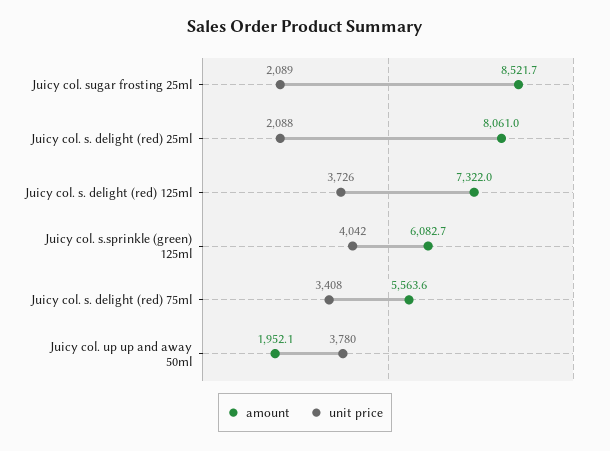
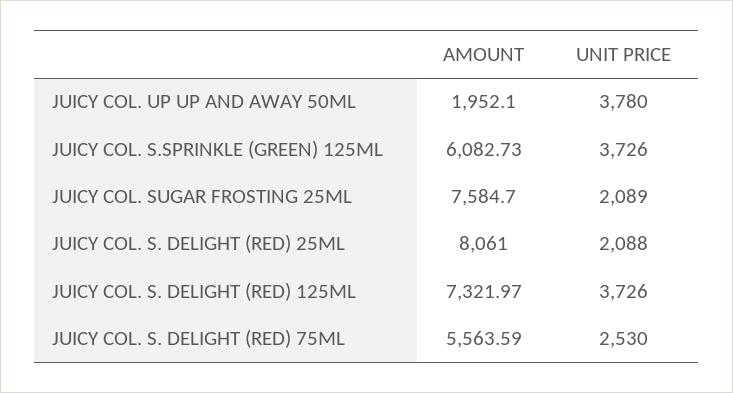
amount, Juicy col. sugar frosting 25ml: 8521.7 -> 7584.7
unit price, Juicy col. s.sprinkle (green) 125ml: 4042 -> 3726
unit price, Juicy col. s. delight (red) 75ml: 3408 -> 2530

